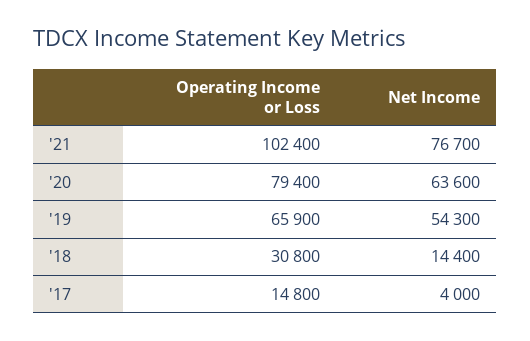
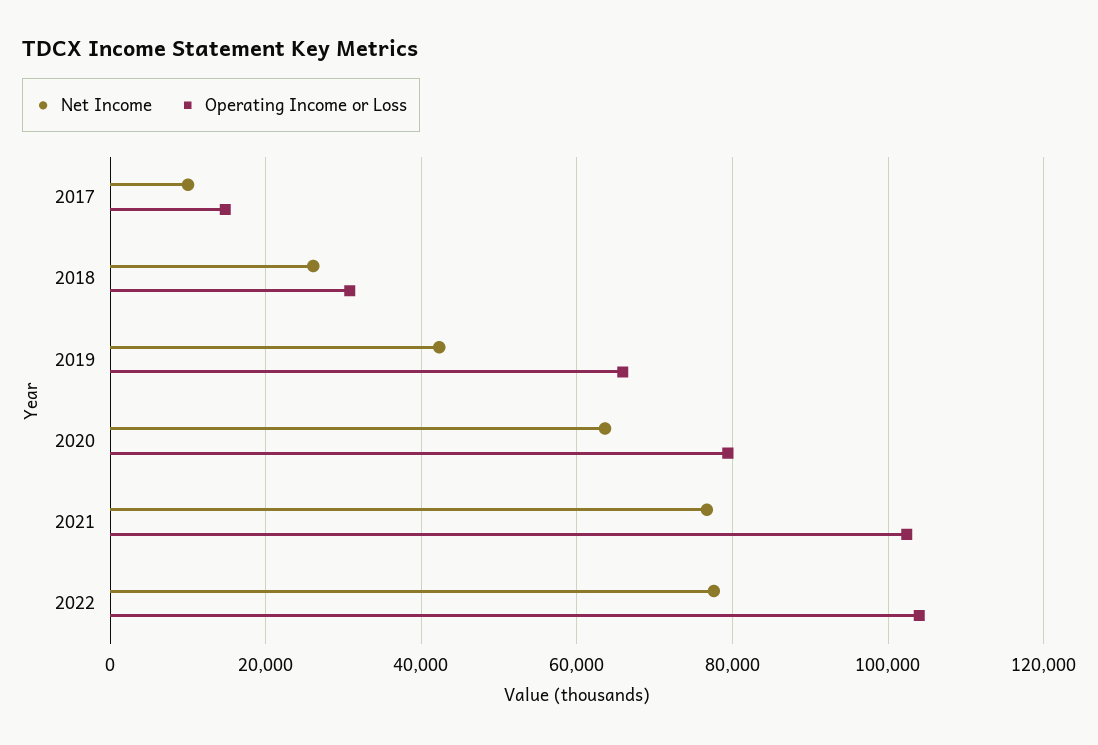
Net Income, '19: 54300 -> 42000
Net Income, '18: 14400 -> 26000
Net Income, '17: 4000 -> 10000
Net Income, 2022: none -> 78000
Operating Income or Loss, 2022: none -> 104000

